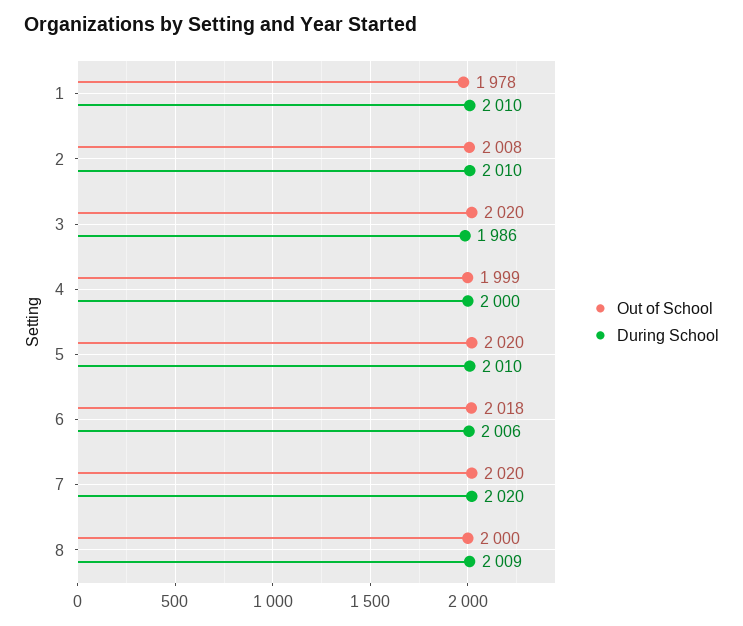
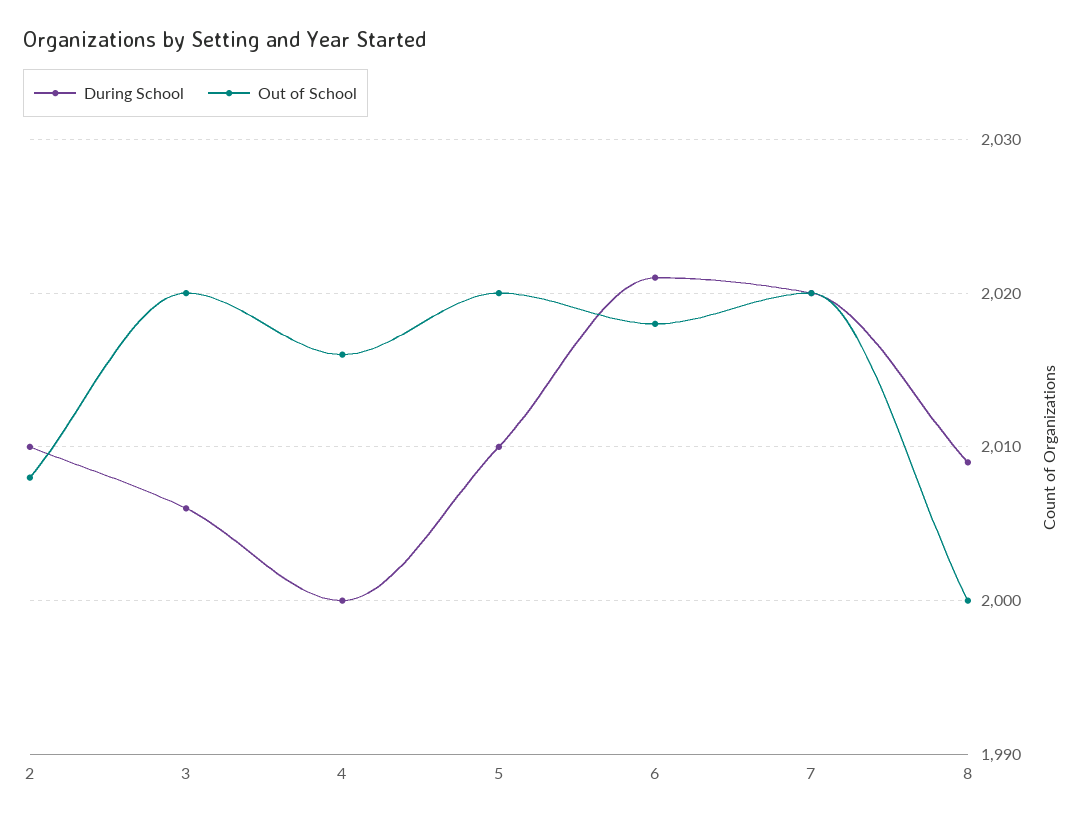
Out of School, 1: 1978 -> none
During School, 1: 2010 -> none
During School, 3: 1986 -> 2006
Out of School, 4: 1999 -> 2016
During School, 6: 2006 -> 2021

